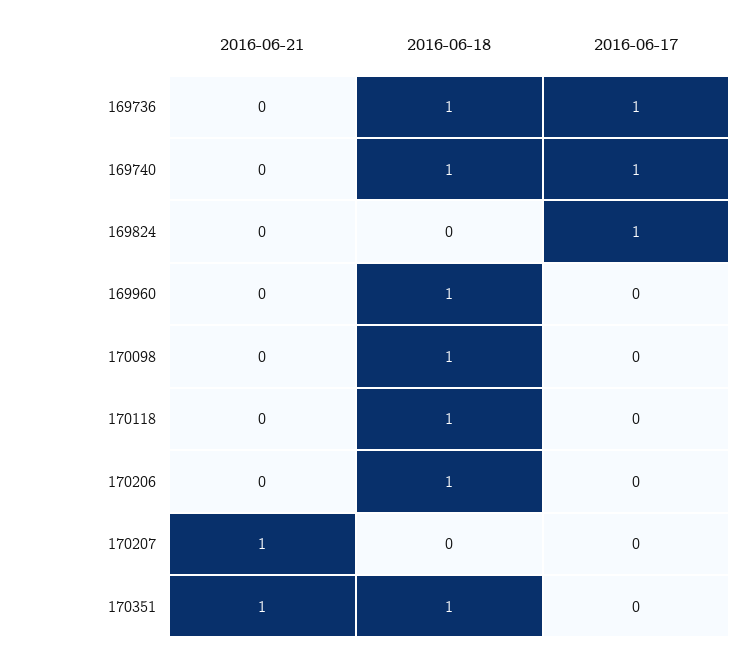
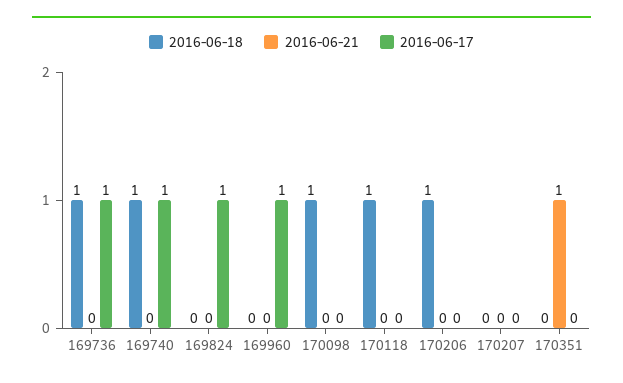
2016-06-18, 169960: 1 -> 0
2016-06-17, 169960: 0 -> 1
2016-06-21, 170207: 1 -> 0
2016-06-18, 170351: 1 -> 0

